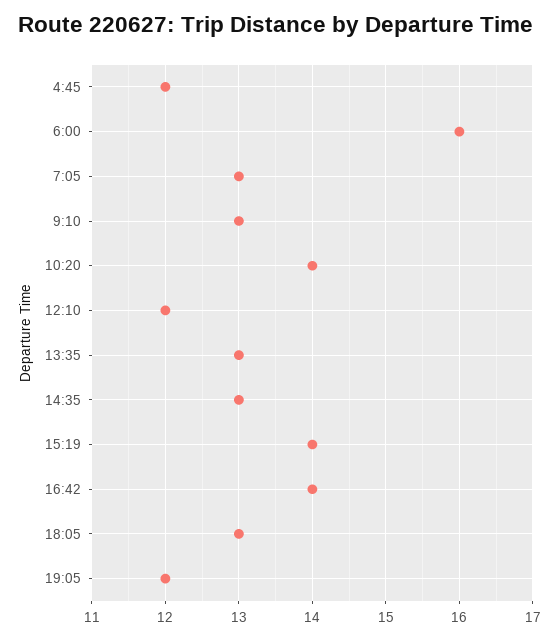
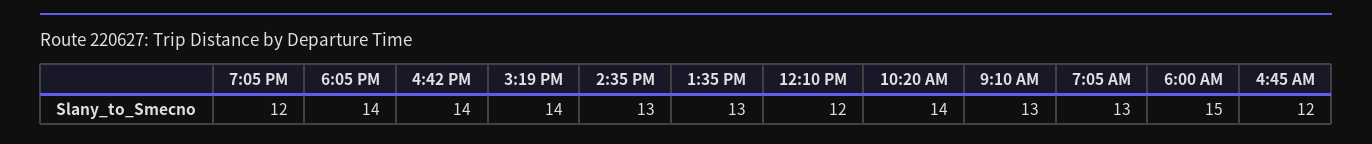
6:00: 16 -> 15
18:05: 13 -> 14

